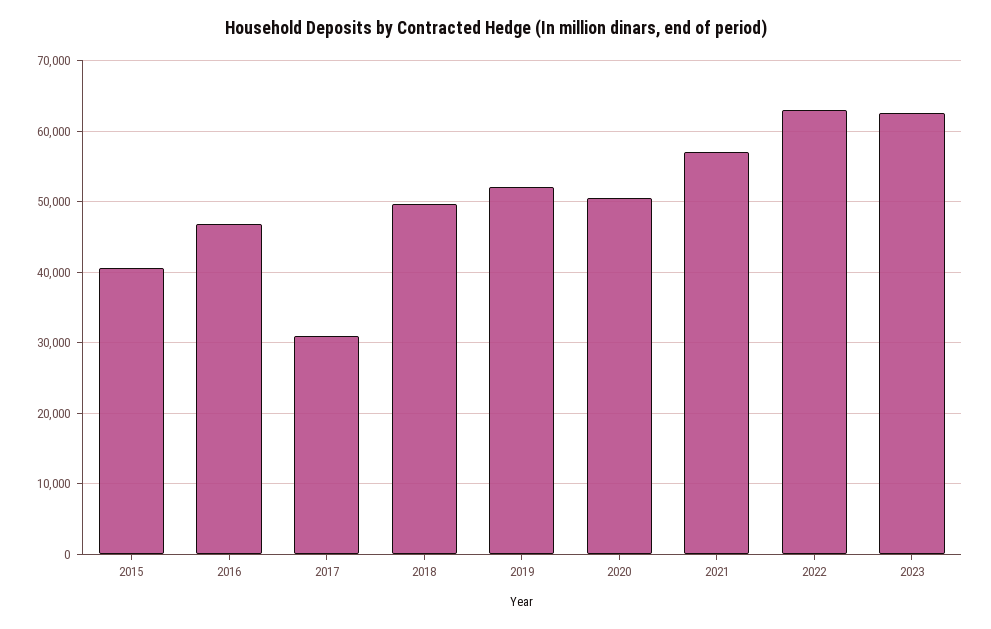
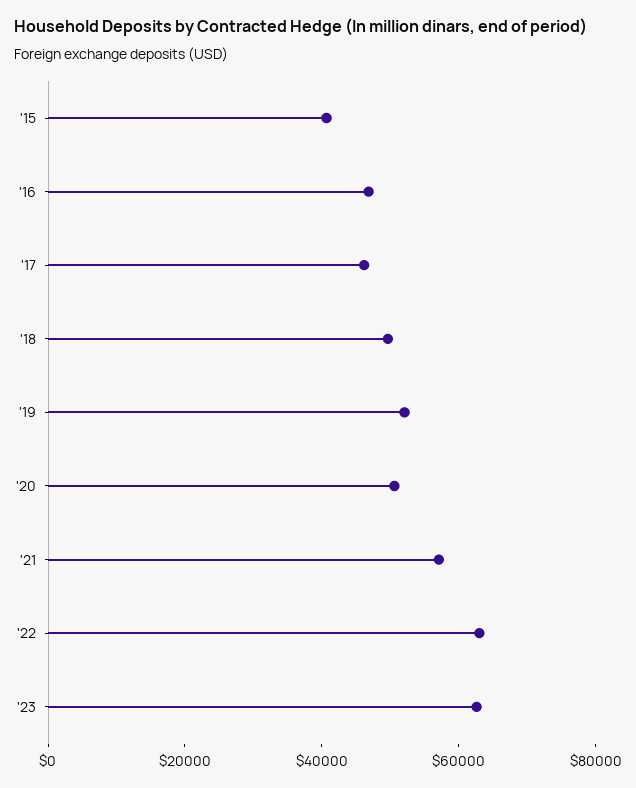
2017: 31000 -> 45000

